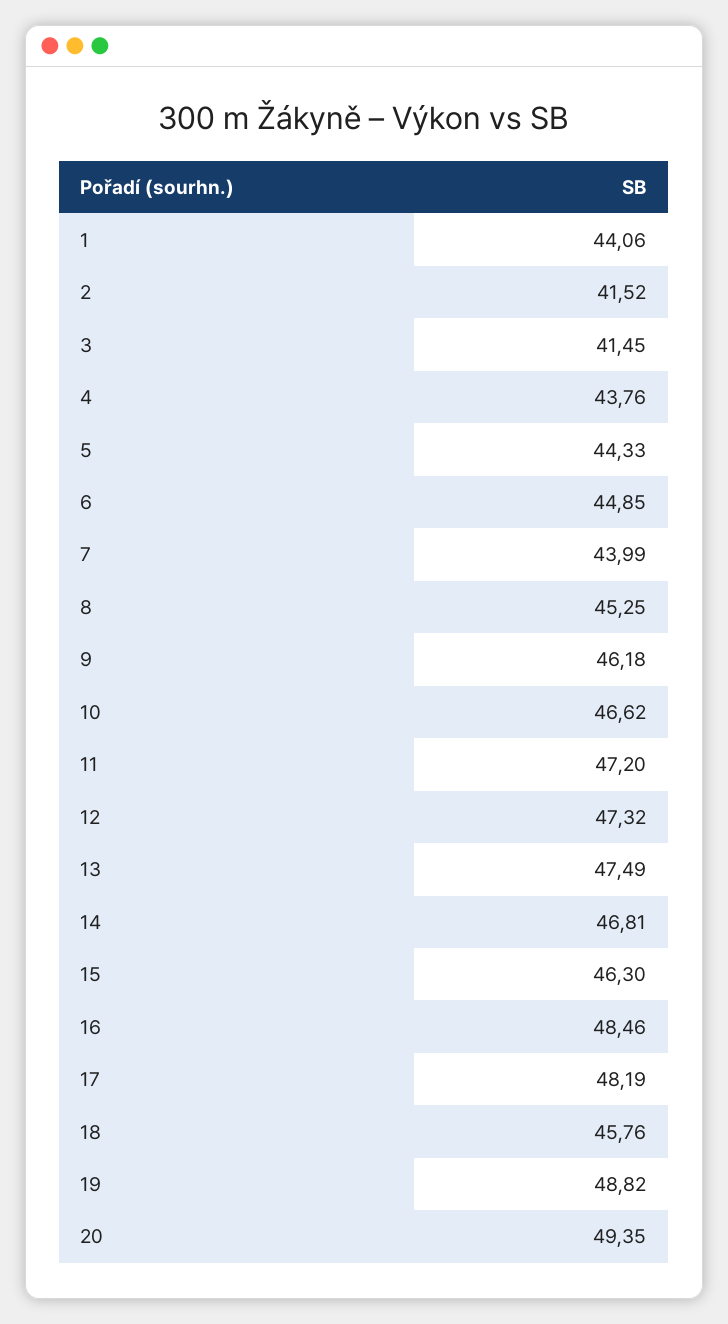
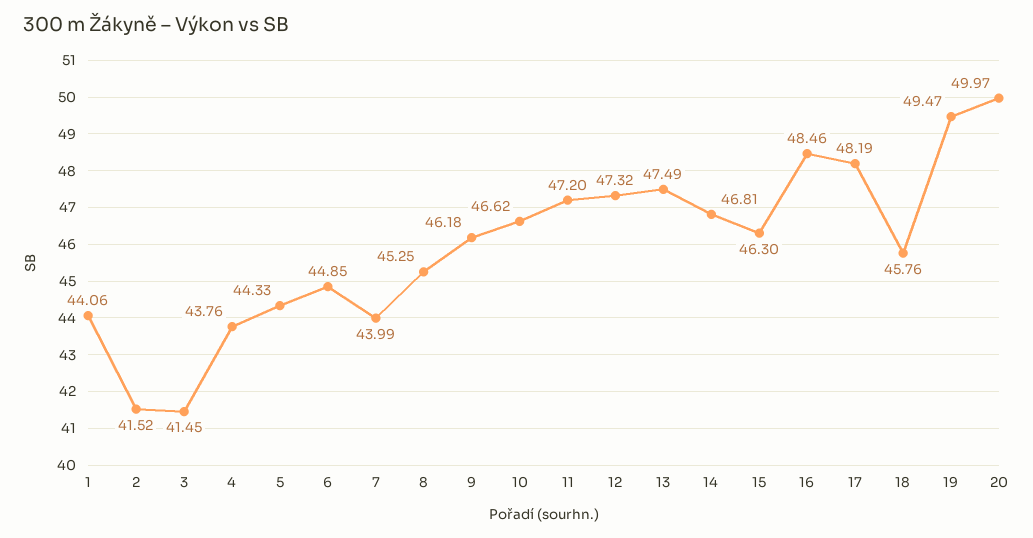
19: 48.82 -> 49.47
20: 49.35 -> 49.97

